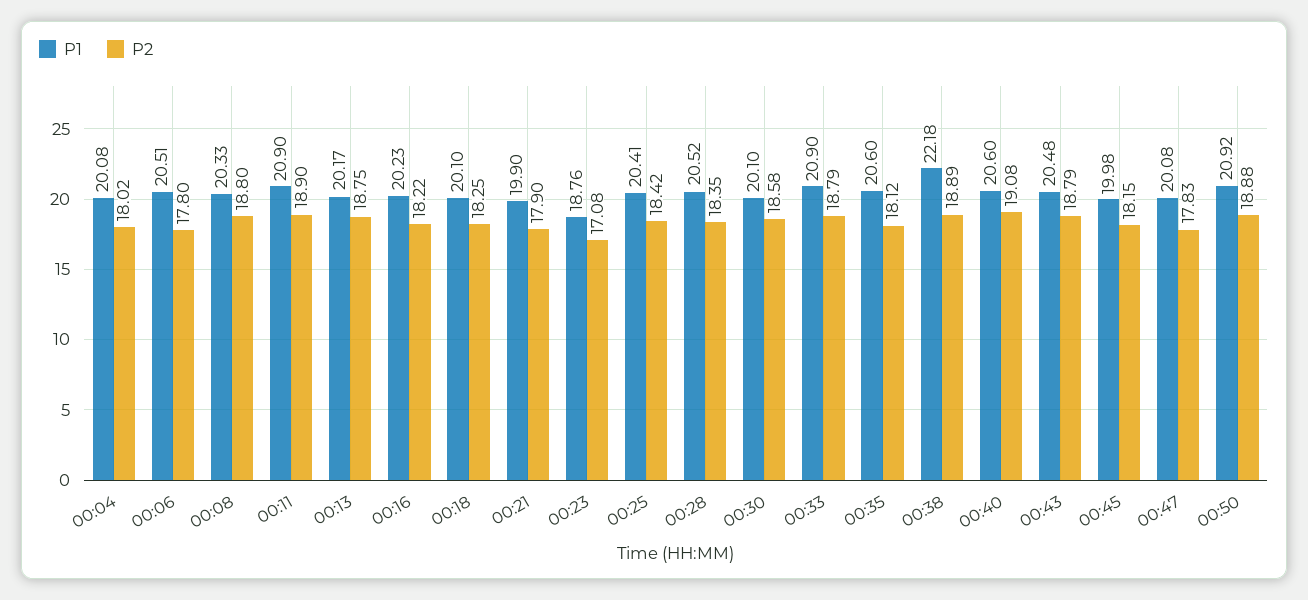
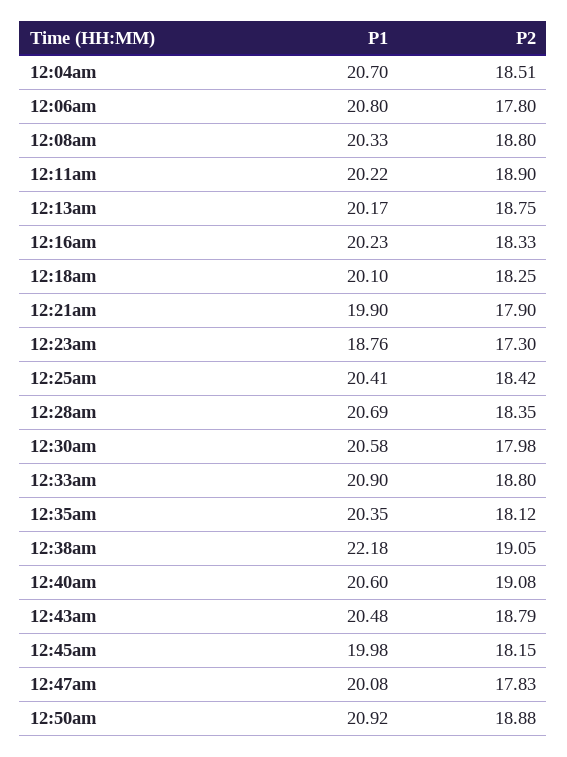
P1, 00:04: 20.08 -> 20.7
P2, 00:04: 18.02 -> 18.51
P1, 00:06: 20.51 -> 20.8
P1, 00:11: 20.9 -> 20.22
P2, 00:16: 18.22 -> 18.33
P2, 00:23: 17.08 -> 17.3
P1, 00:28: 20.52 -> 20.69
P1, 00:30: 20.1 -> 20.58
P2, 00:30: 18.58 -> 17.98
P2, 00:33: 18.79 -> 18.8
P1, 00:35: 20.6 -> 20.35
P2, 00:38: 18.89 -> 19.05

